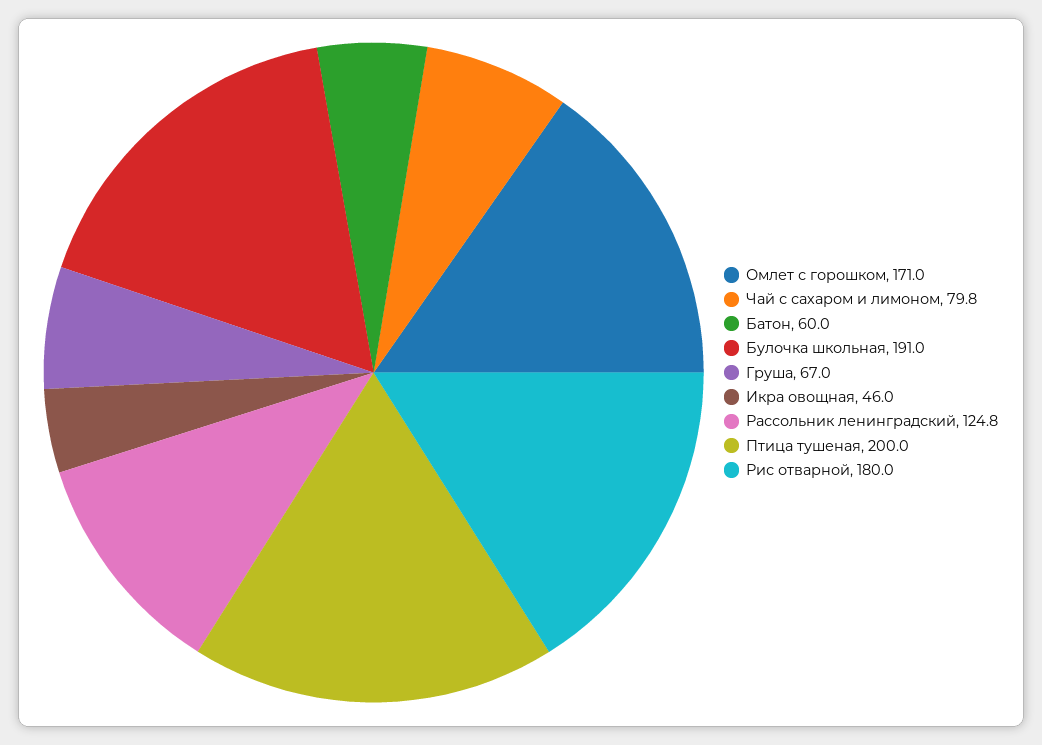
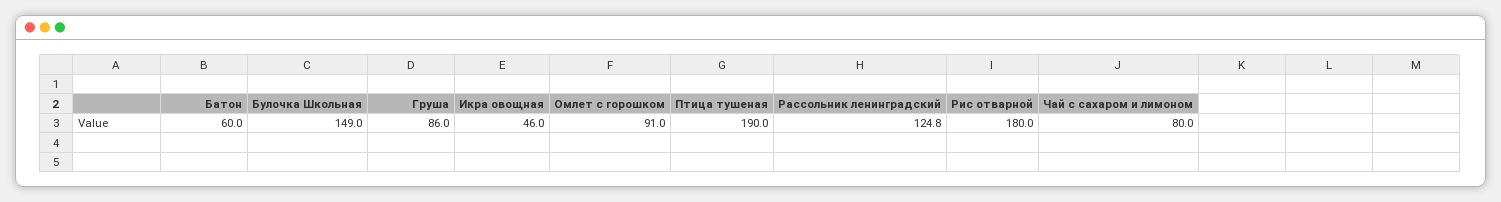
Омлет с горошком: 171 -> 91
Чай с сахаром и лимоном: 79.8 -> 80
Булочка школьная: 191 -> 149
Груша: 67 -> 86
Птица тушеная: 200 -> 190

